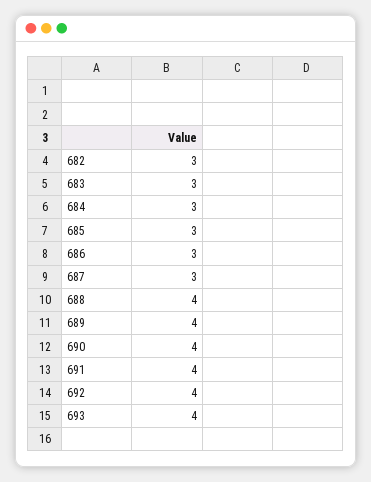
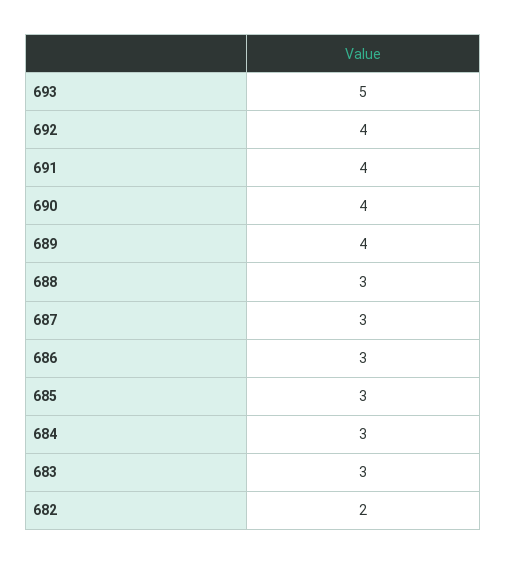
682: 3 -> 2
688: 4 -> 3
693: 4 -> 5

